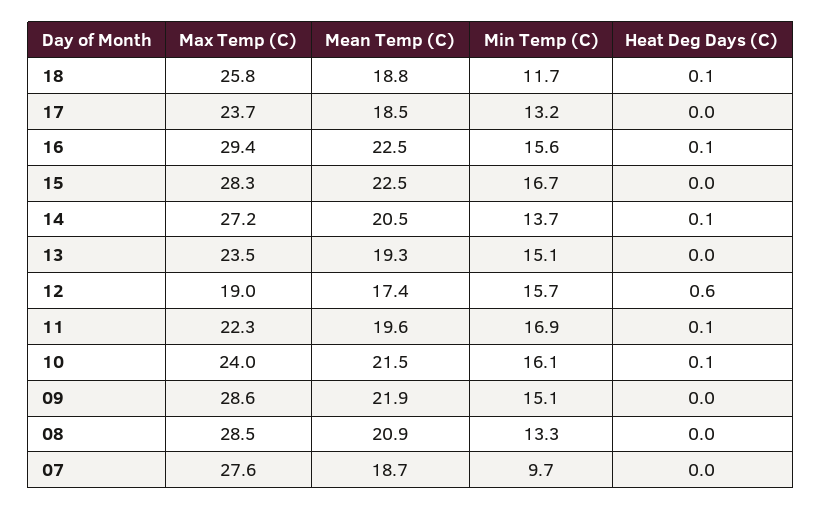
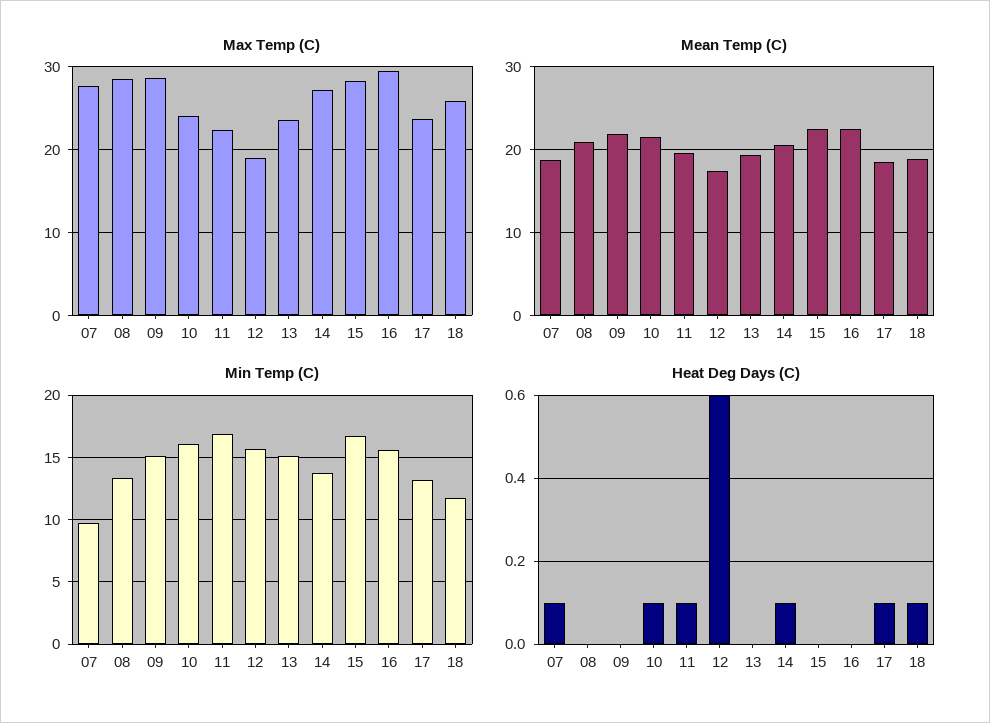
Heat Deg Days (C), 17: 0 -> 0.1
Heat Deg Days (C), 16: 0.1 -> 0
Heat Deg Days (C), 07: 0 -> 0.1

